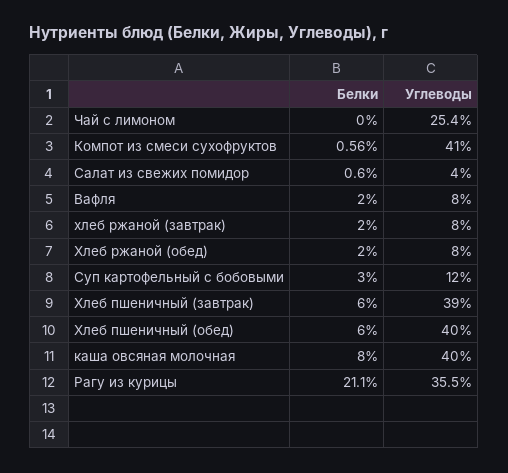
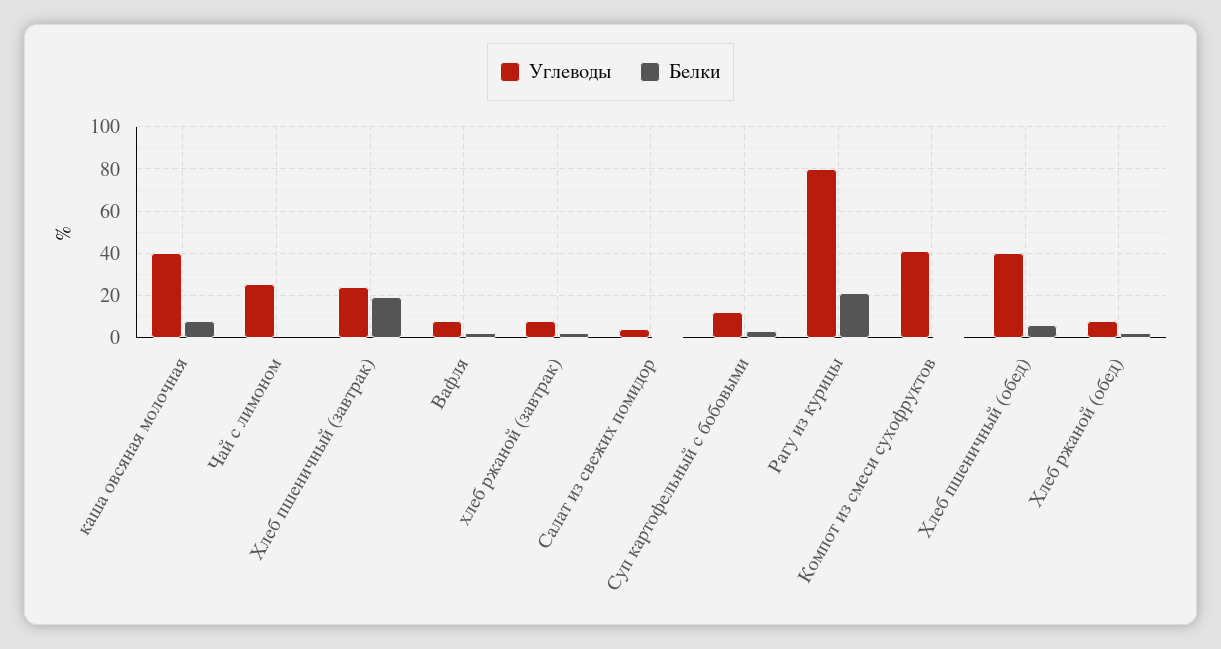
Белки, Хлеб пшеничный (завтрак): 6 -> 20
Углеводы, Хлеб пшеничный (завтрак): 39 -> 25
Углеводы, Рагу из курицы: 35.5 -> 80

